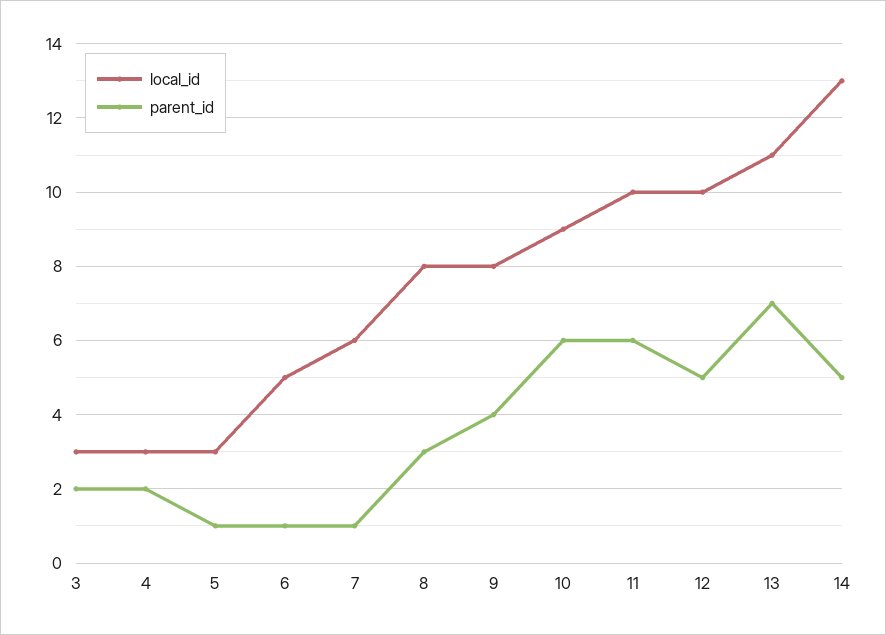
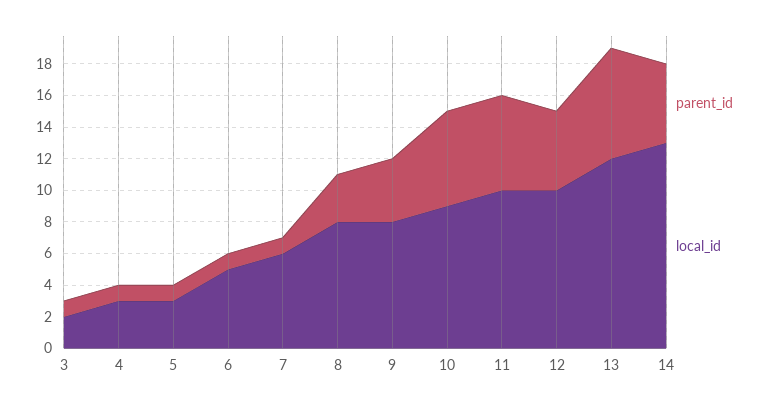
local_id, 3: 3 -> 2
parent_id, 3: 2 -> 1
parent_id, 4: 2 -> 1
local_id, 13: 11 -> 12

